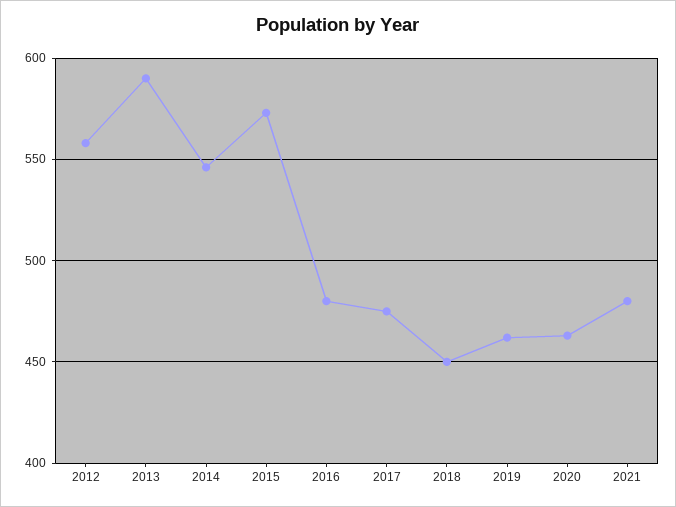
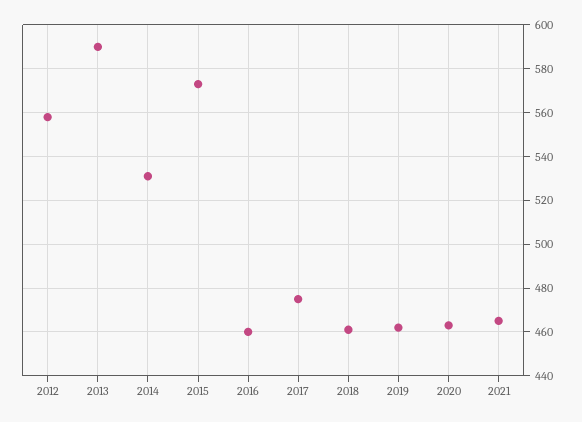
2014: 545 -> 530
2016: 480 -> 460
2018: 450 -> 460
2021: 480 -> 465

